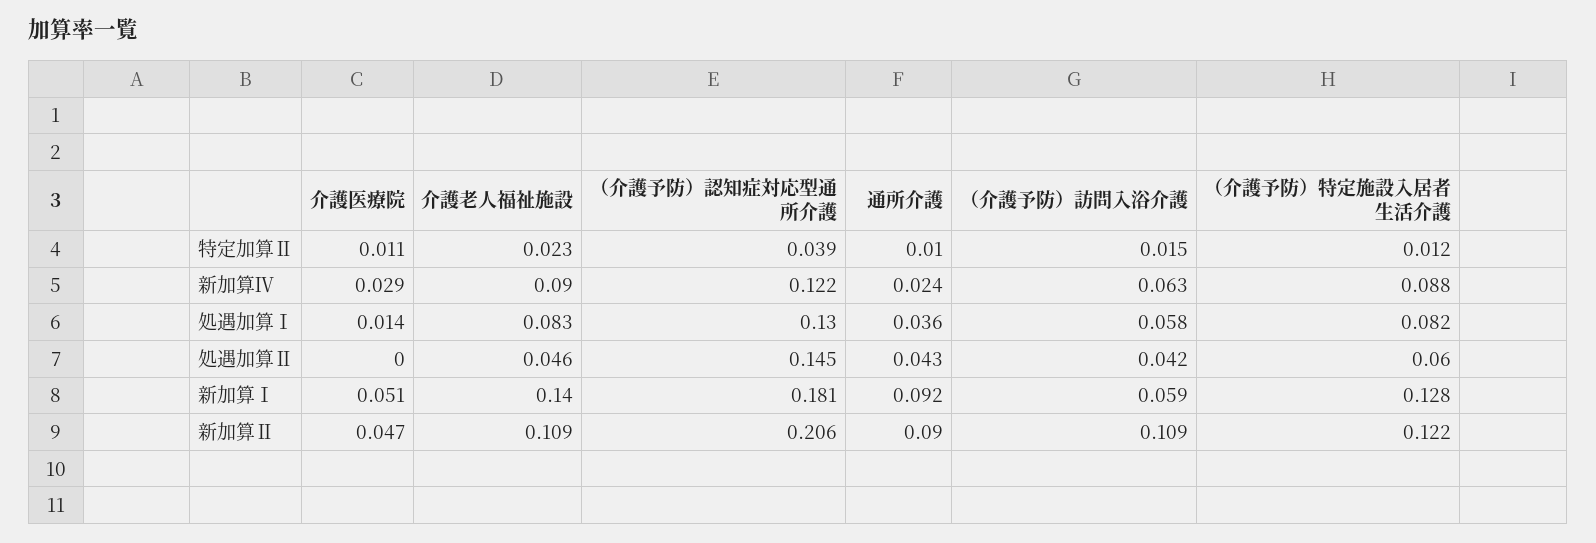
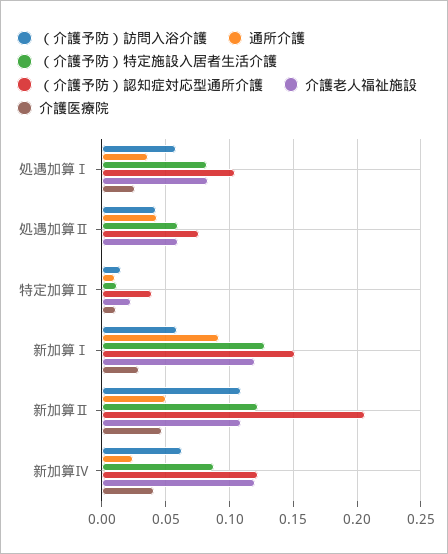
介護医療院, 新加算Ⅳ: 0.029 -> 0.04
介護老人福祉施設, 新加算Ⅳ: 0.09 -> 0.12
介護医療院, 処遇加算Ⅰ: 0.014 -> 0.025
（介護予防）認知症対応型通所介護, 処遇加算Ⅰ: 0.13 -> 0.105
介護老人福祉施設, 処遇加算Ⅱ: 0.046 -> 0.06
（介護予防）認知症対応型通所介護, 処遇加算Ⅱ: 0.145 -> 0.075
介護医療院, 新加算Ⅰ: 0.051 -> 0.03
介護老人福祉施設, 新加算Ⅰ: 0.14 -> 0.12
（介護予防）認知症対応型通所介護, 新加算Ⅰ: 0.181 -> 0.15
通所介護, 新加算Ⅱ: 0.09 -> 0.05

